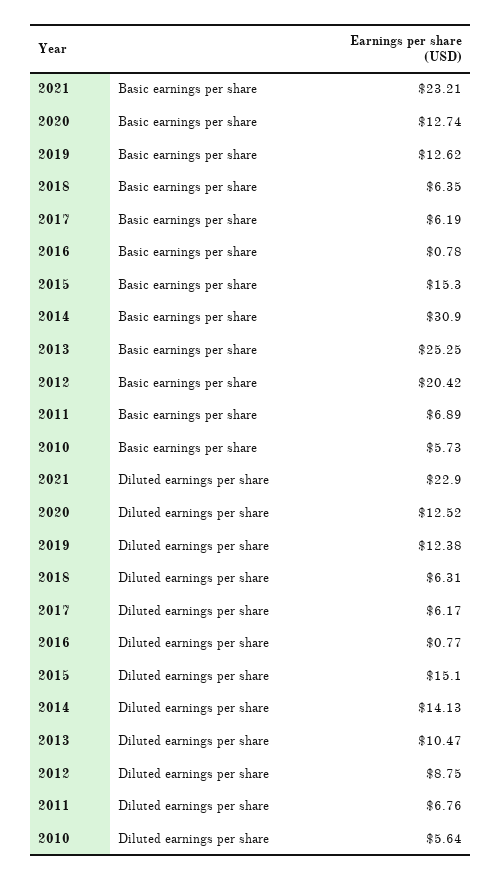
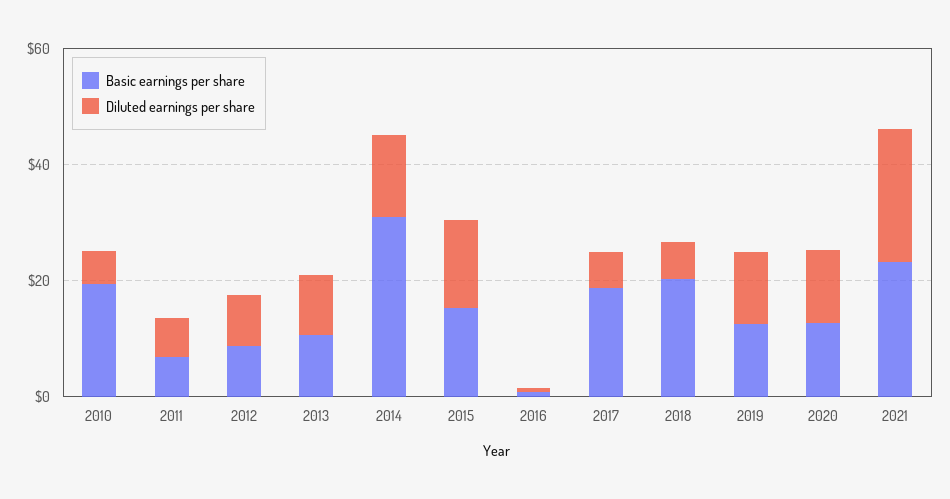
Basic earnings per share, 2018: 6.35 -> 20
Basic earnings per share, 2017: 6.19 -> 20
Basic earnings per share, 2013: 25.25 -> 10
Basic earnings per share, 2012: 20.42 -> 10
Basic earnings per share, 2010: 5.73 -> 20

